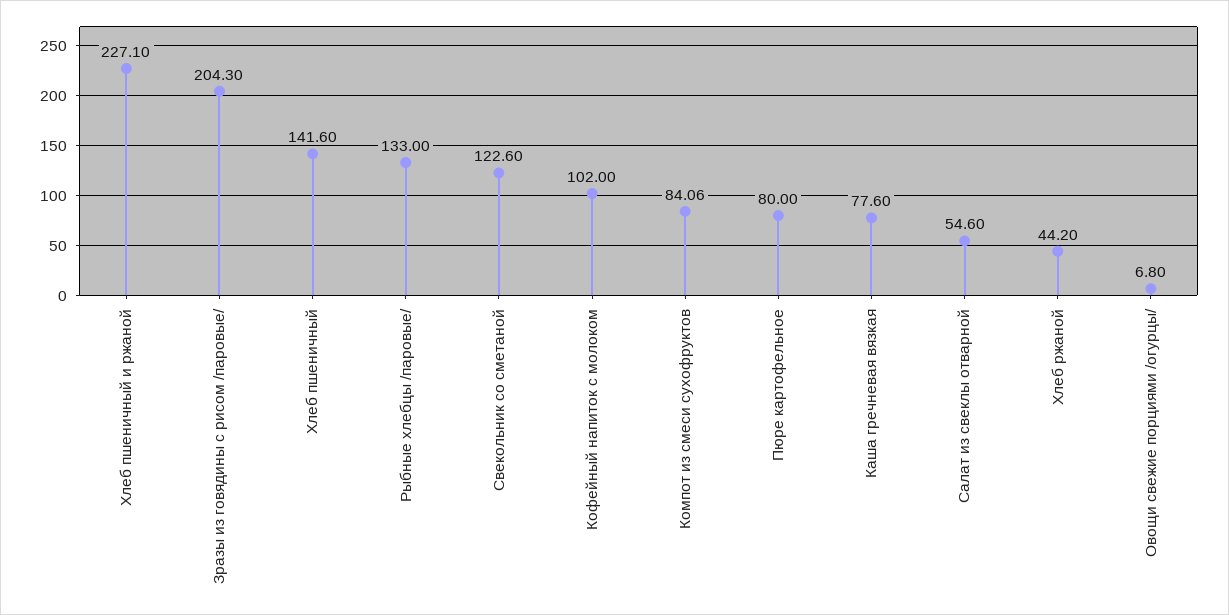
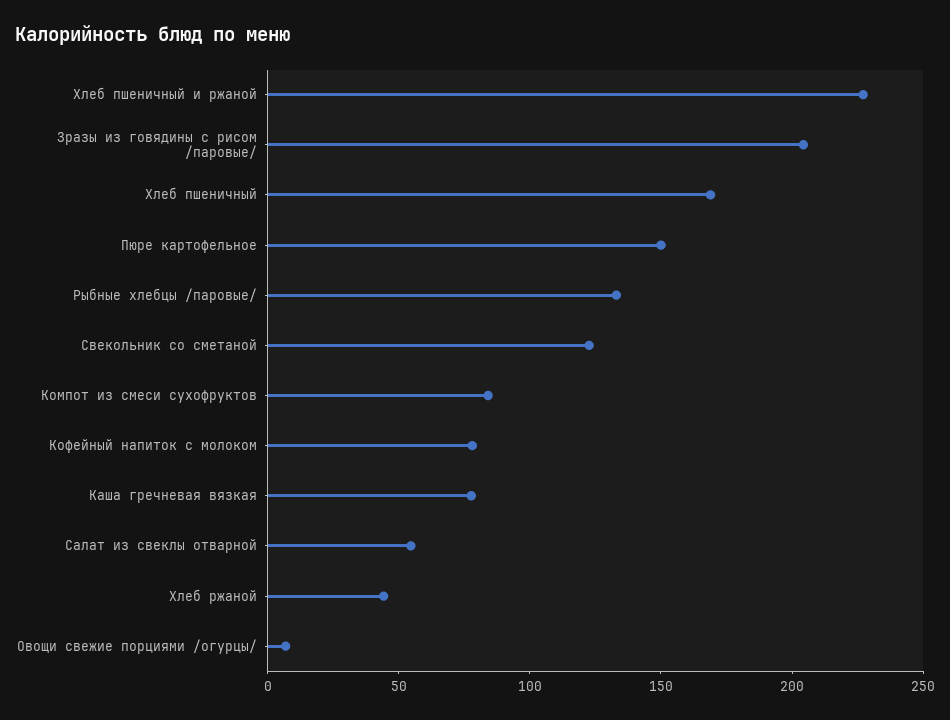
Хлеб пшеничный: 141.6 -> 170
Кофейный напиток с молоком: 102 -> 80
Пюре картофельное: 80 -> 150

